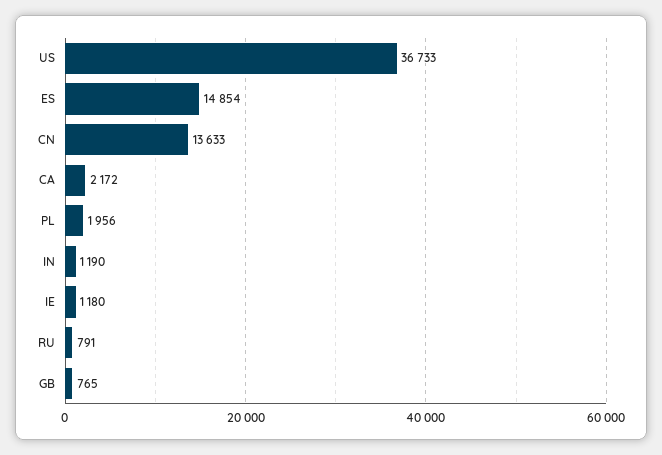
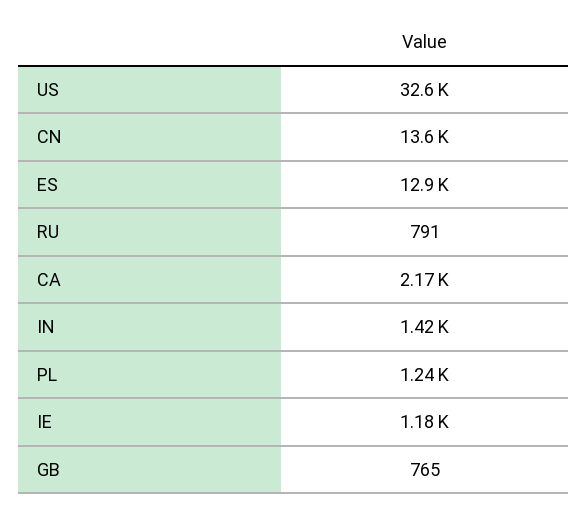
US: 36733 -> 32600
ES: 14854 -> 12900
PL: 1956 -> 1240
IN: 1190 -> 1420

